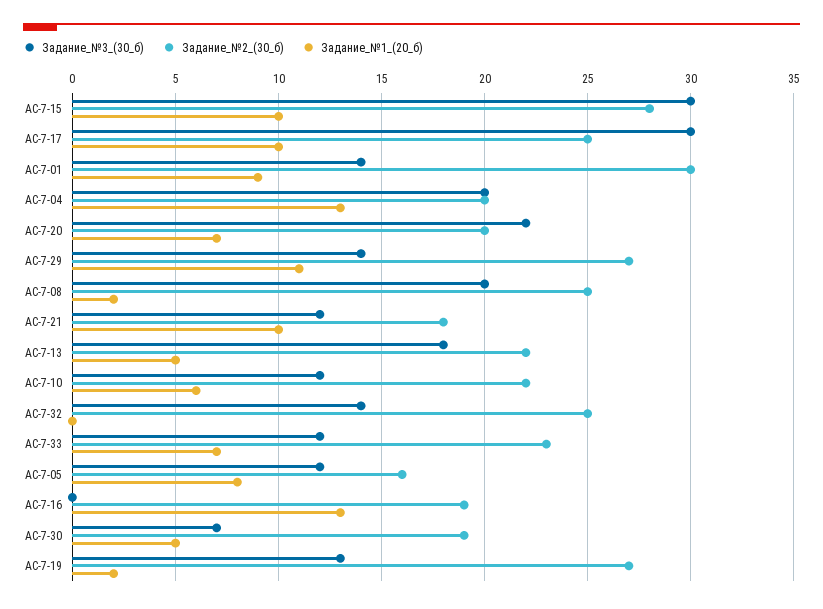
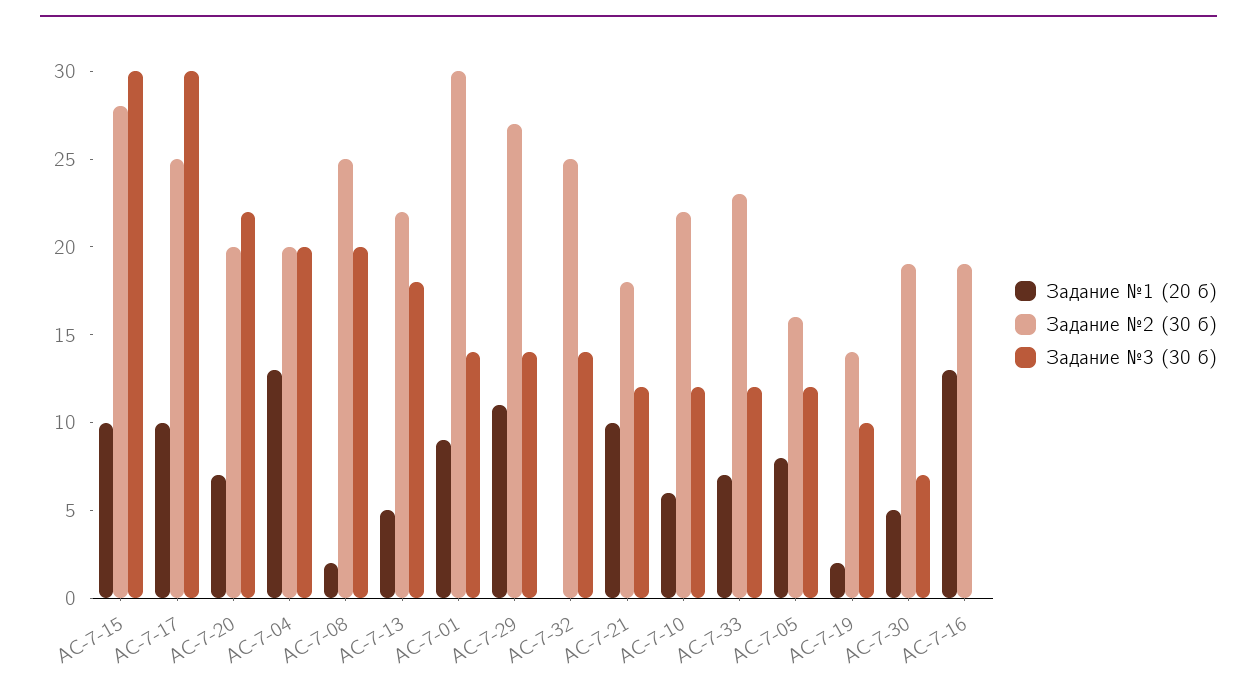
Задание_№3_(30_б), АС-7-19: 13 -> 10
Задание_№2_(30_б), АС-7-19: 27 -> 14

